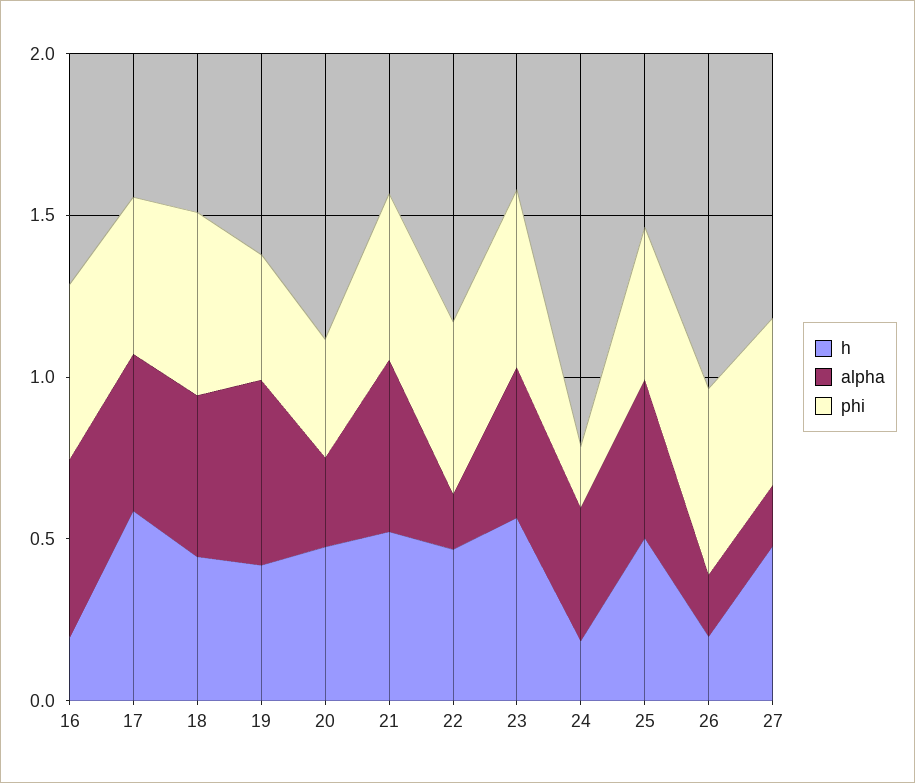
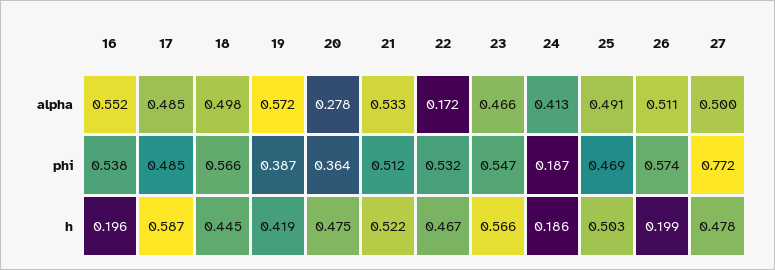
alpha, 26: 0.2 -> 0.511
alpha, 27: 0.2 -> 0.5
phi, 27: 0.5 -> 0.772

